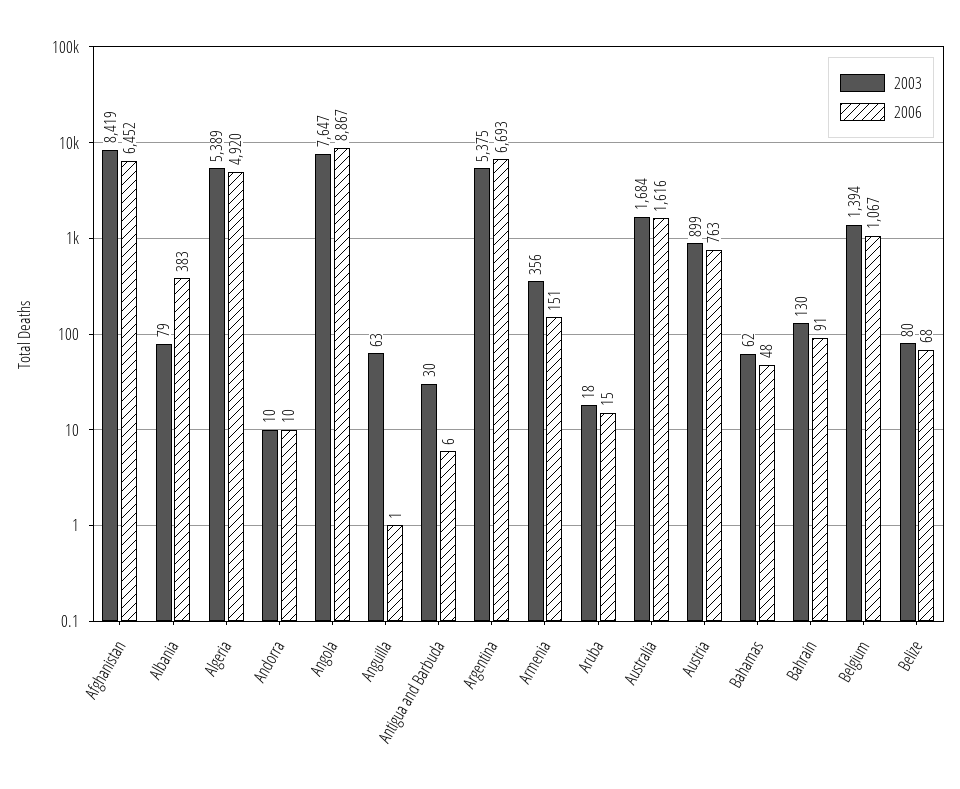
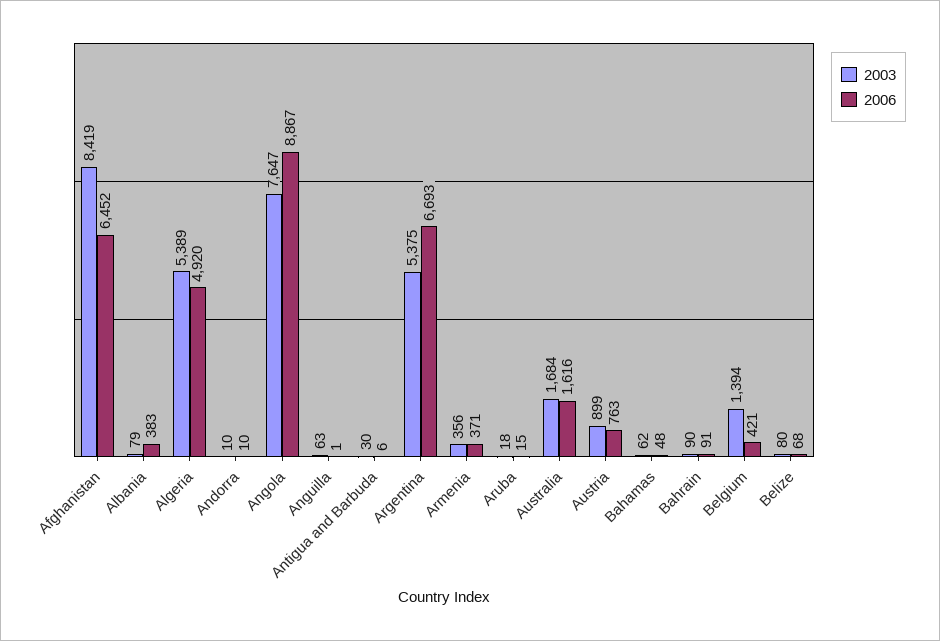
2006, Armenia: 151 -> 371
2003, Bahrain: 130 -> 90
2006, Belgium: 1067 -> 421

